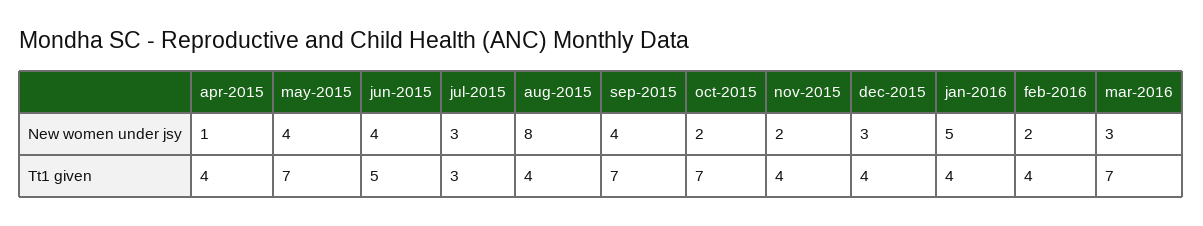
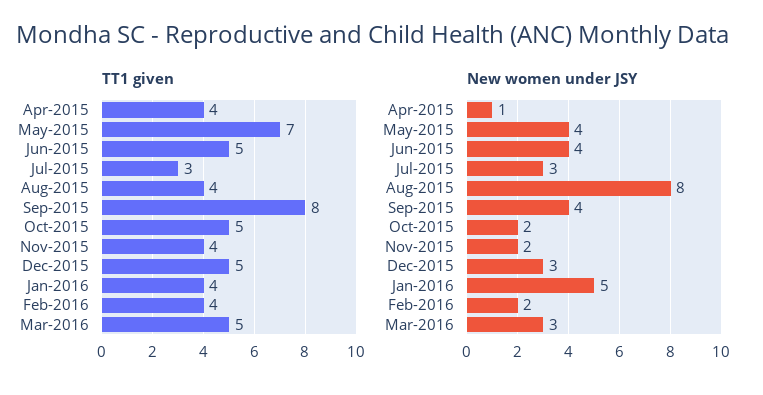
Tt1 given, sep-2015: 7 -> 8
Tt1 given, oct-2015: 7 -> 5
Tt1 given, dec-2015: 4 -> 5
Tt1 given, mar-2016: 7 -> 5

